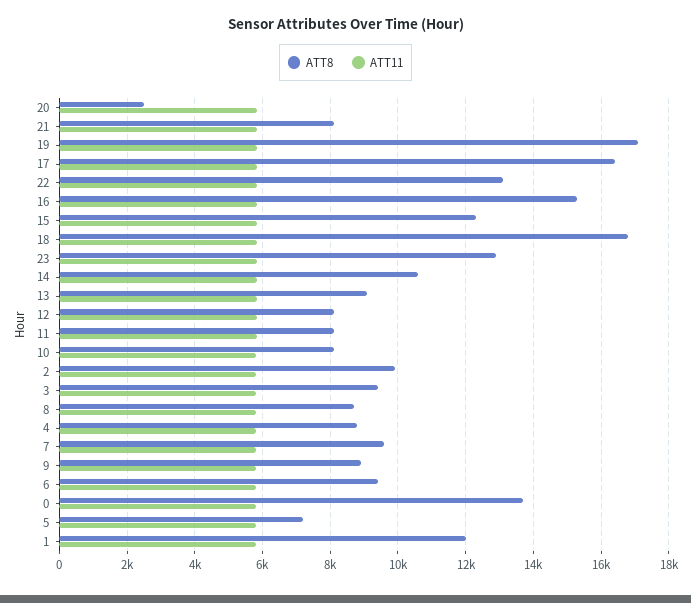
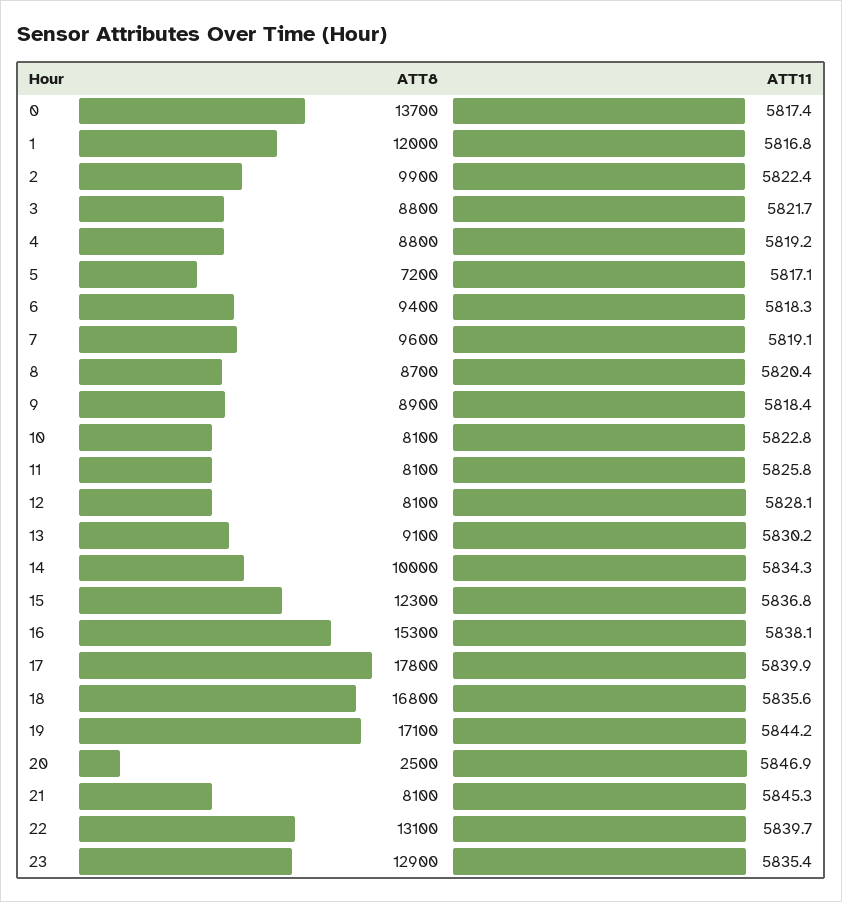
ATT8, 17: 16400 -> 17800
ATT8, 14: 10600 -> 10000
ATT8, 3: 9400 -> 8800

